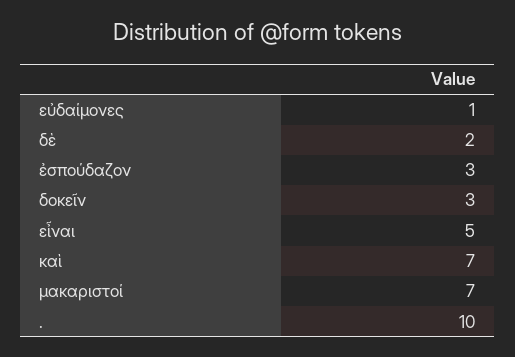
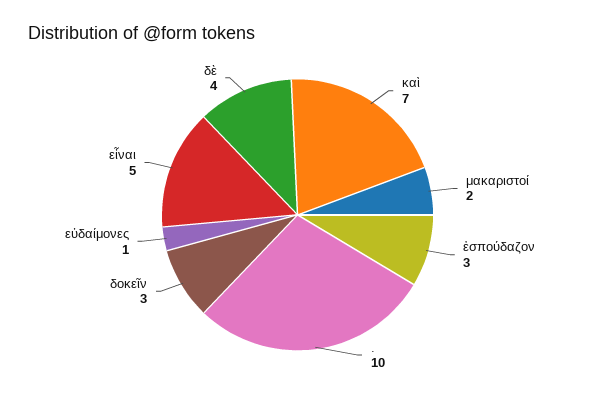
δὲ: 2 -> 4
μακαριστοί: 7 -> 2

